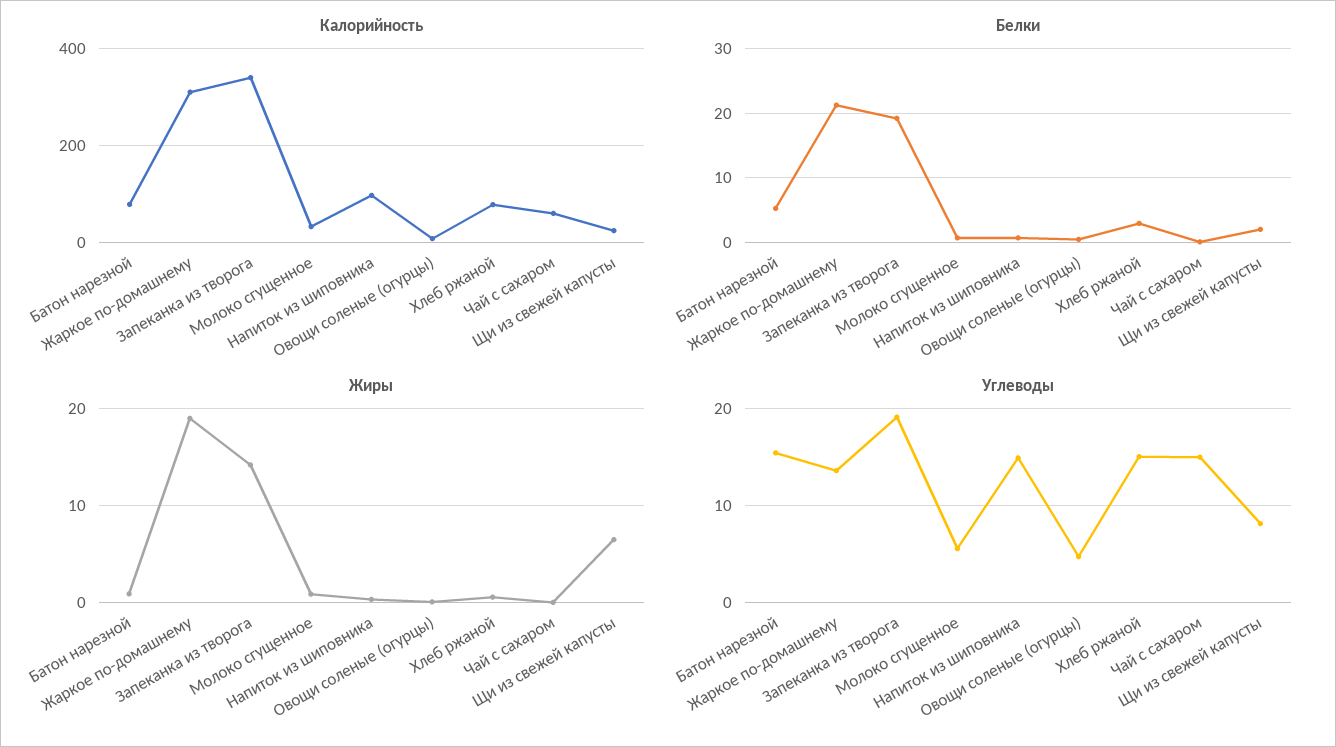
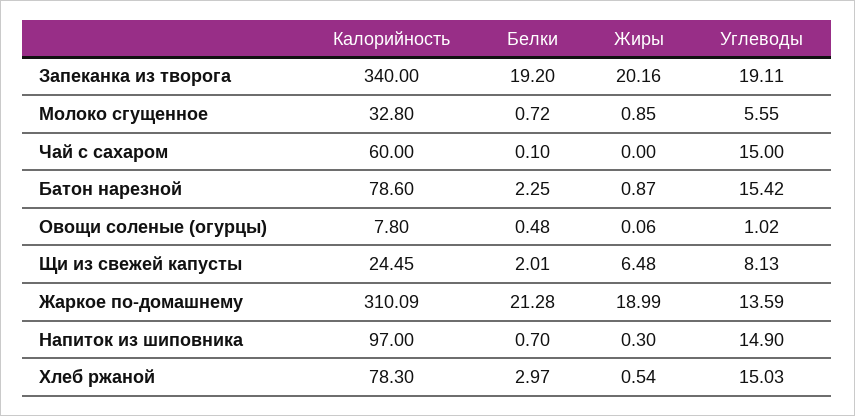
Белки, Батон нарезной: 5 -> 2.25
Жиры, Запеканка из творога: 14 -> 20.16
Углеводы, Овощи соленые (огурцы): 5 -> 1.02

